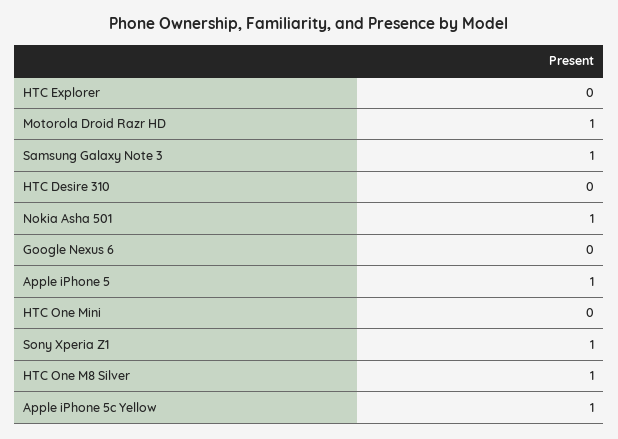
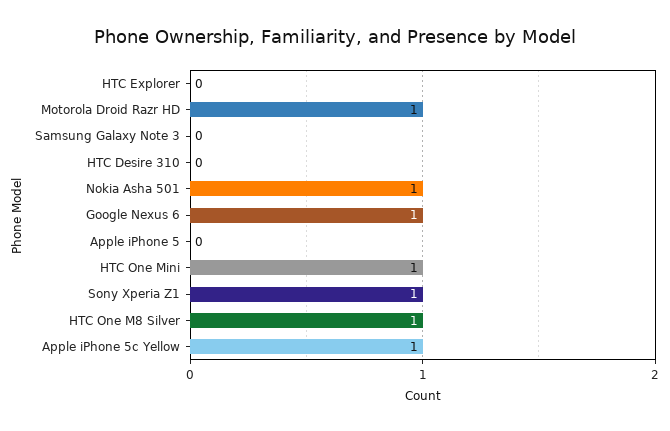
Samsung Galaxy Note 3: 1 -> 0
Google Nexus 6: 0 -> 1
Apple iPhone 5: 1 -> 0
HTC One Mini: 0 -> 1

